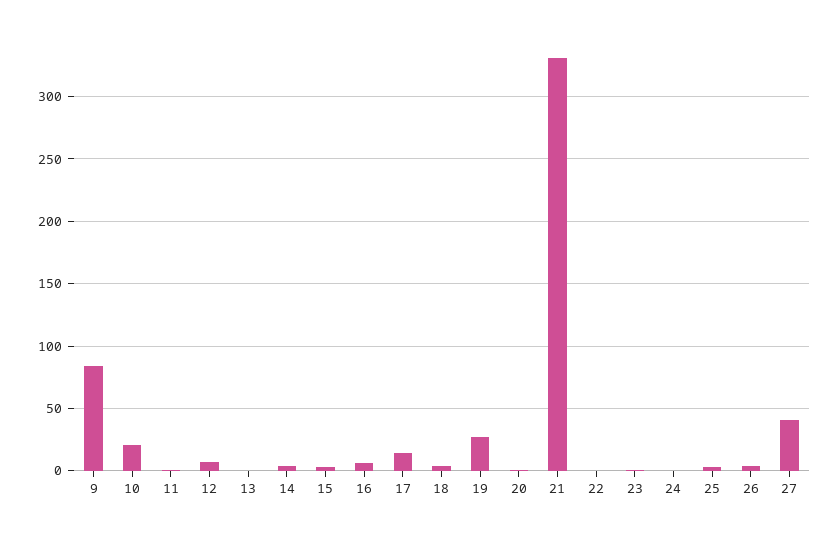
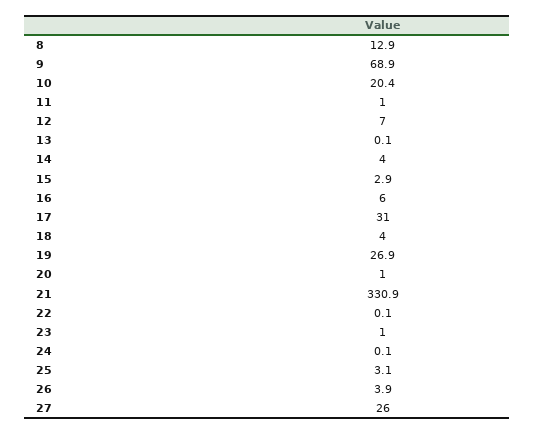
9: 85 -> 68.9
17: 15 -> 31
27: 40 -> 26
8: none -> 12.9

